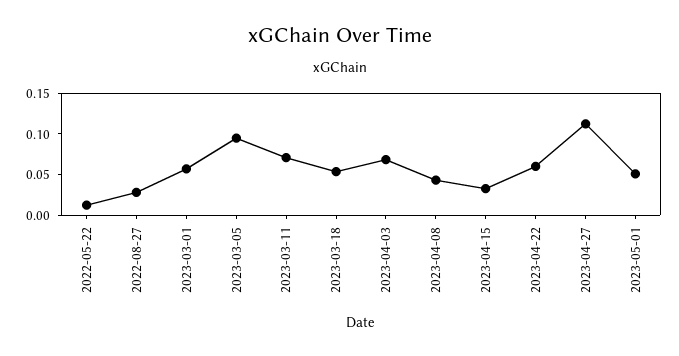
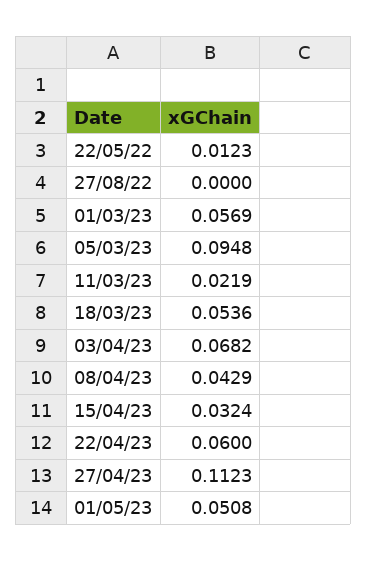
2022-08-27: 0.03 -> 0
2023-03-11: 0.07 -> 0.0219

